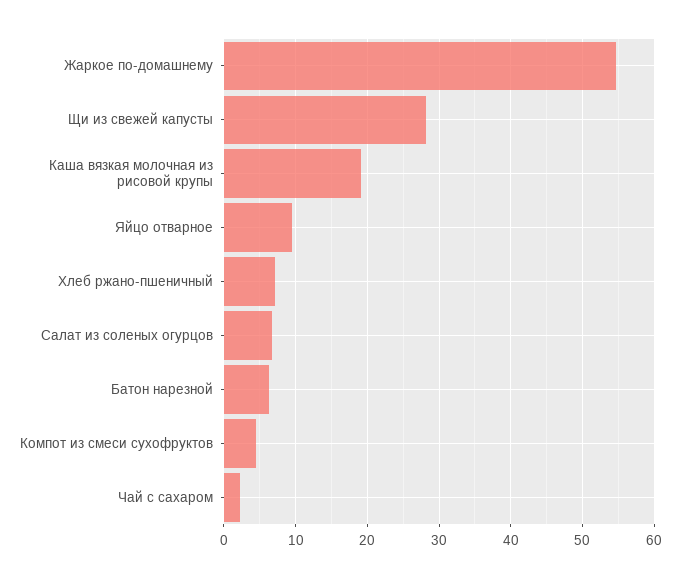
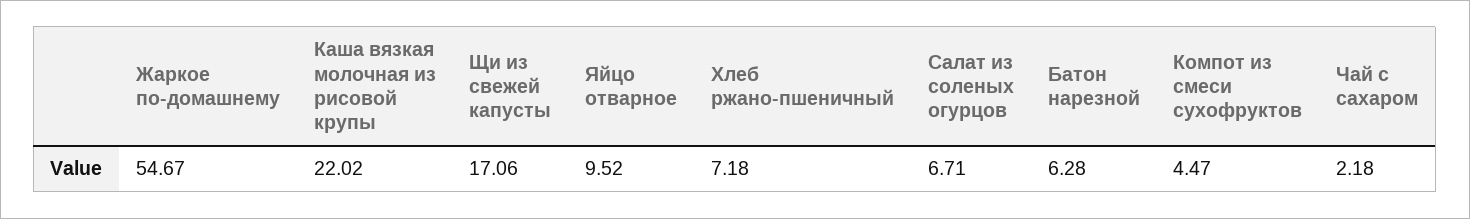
Щи из свежей капусты: 28 -> 17.06
Каша вязкая молочная из рисовой крупы: 19 -> 22.02

